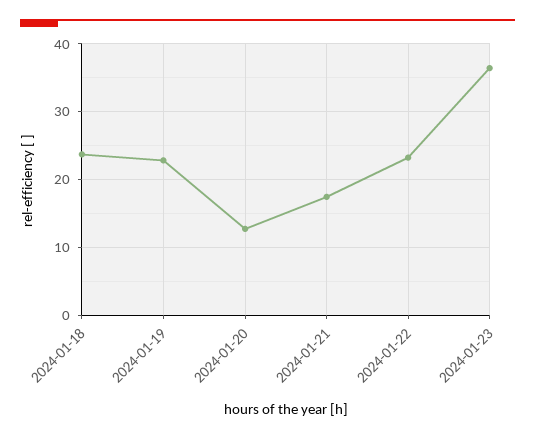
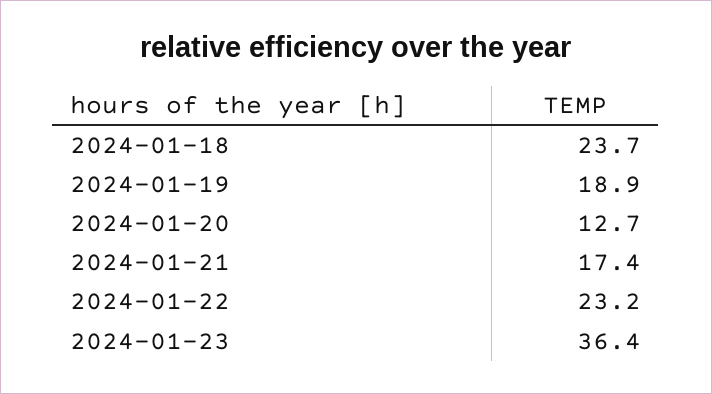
2024-01-19: 23 -> 18.9

